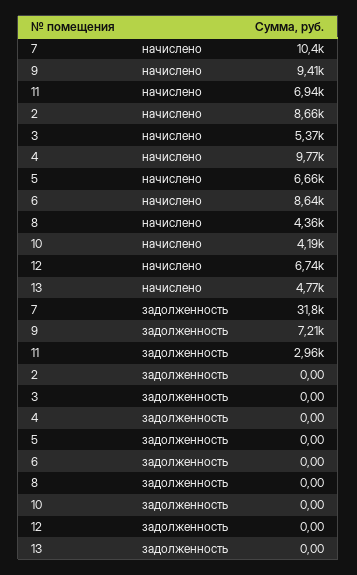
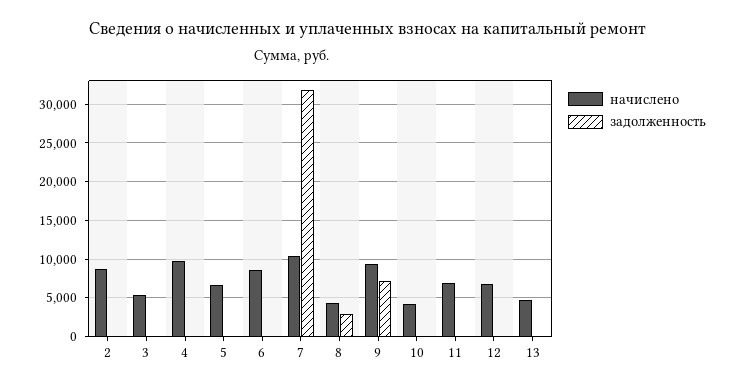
задолженность, 11: 2960 -> 0
задолженность, 8: 0 -> 3000

